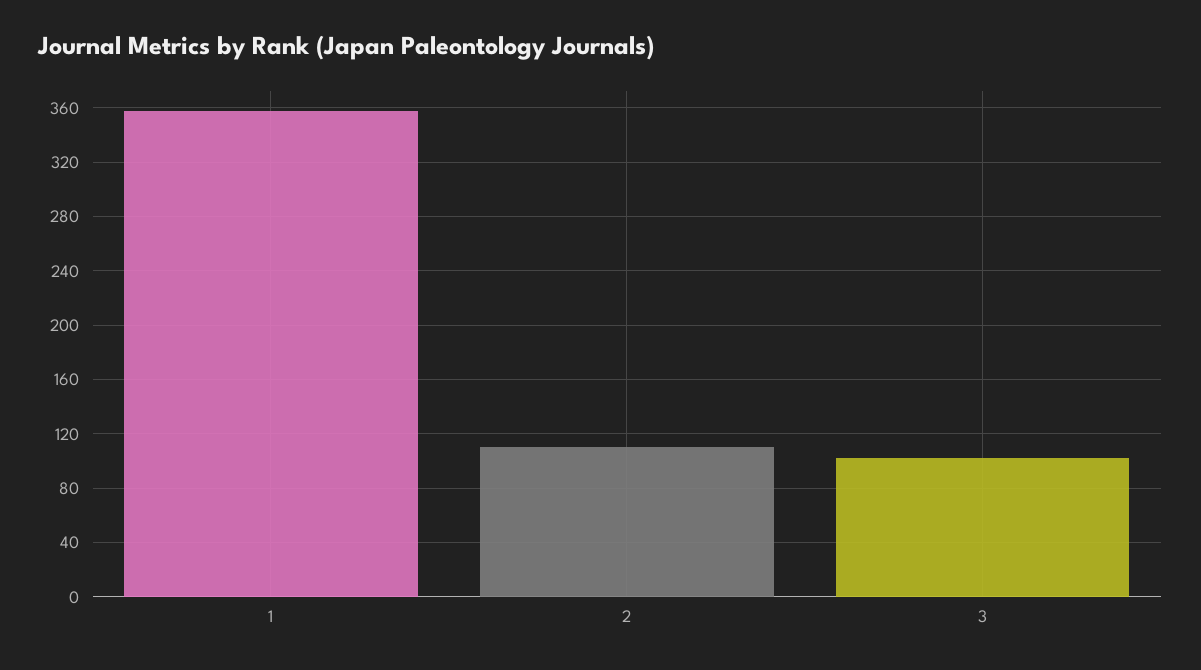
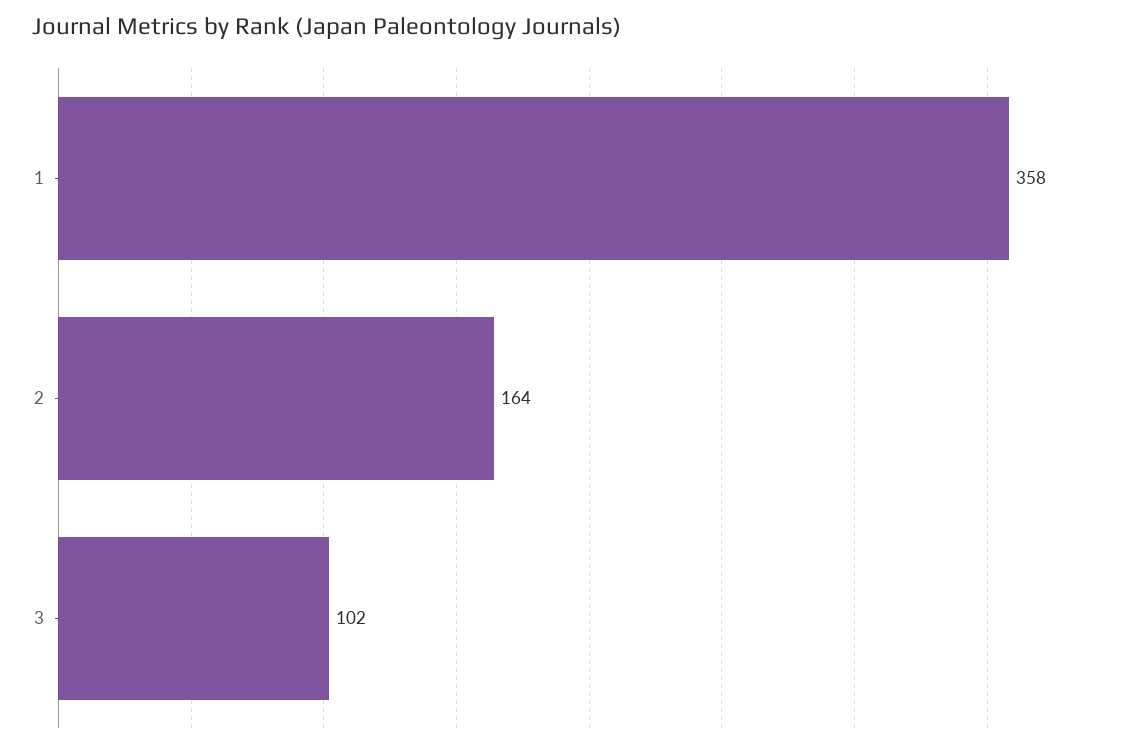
2: 110 -> 164

